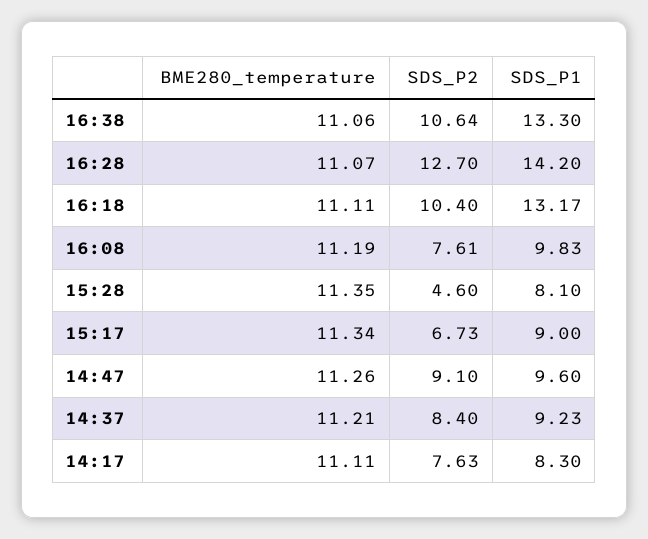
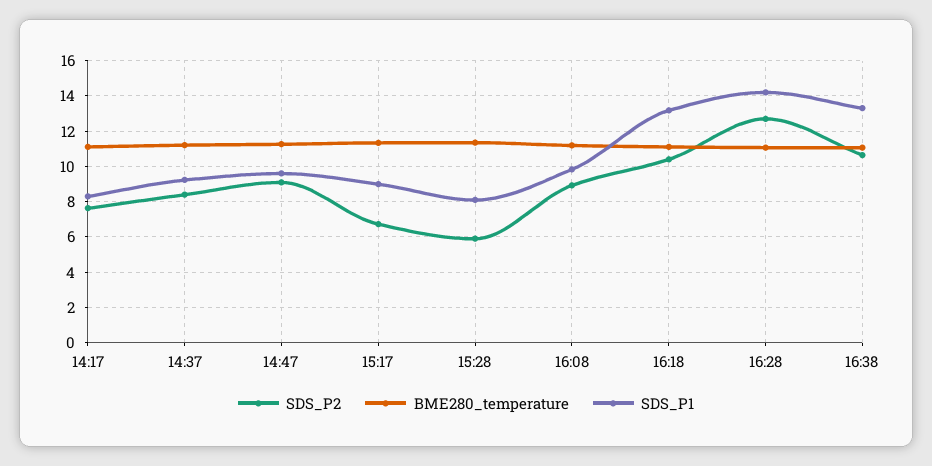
SDS_P2, 16:08: 7.61 -> 9
SDS_P2, 15:28: 4.6 -> 6

